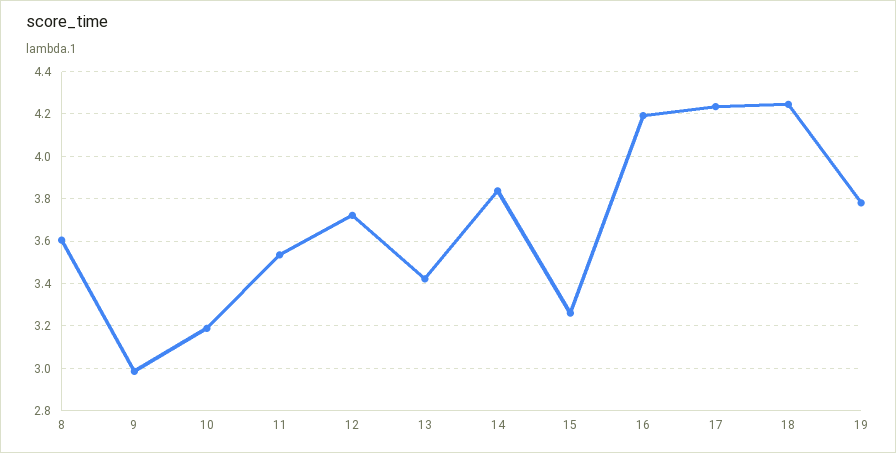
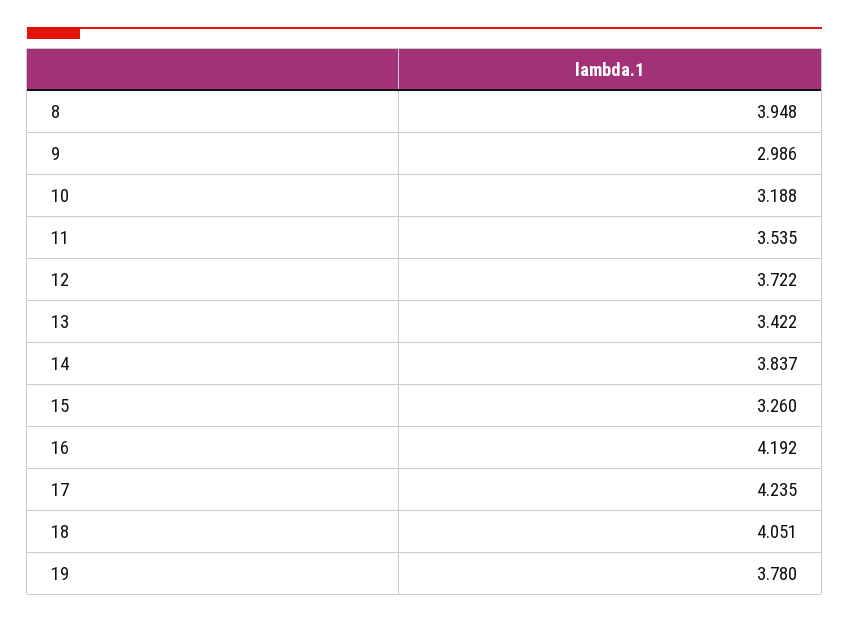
8: 3.6 -> 3.948
18: 4.25 -> 4.051

